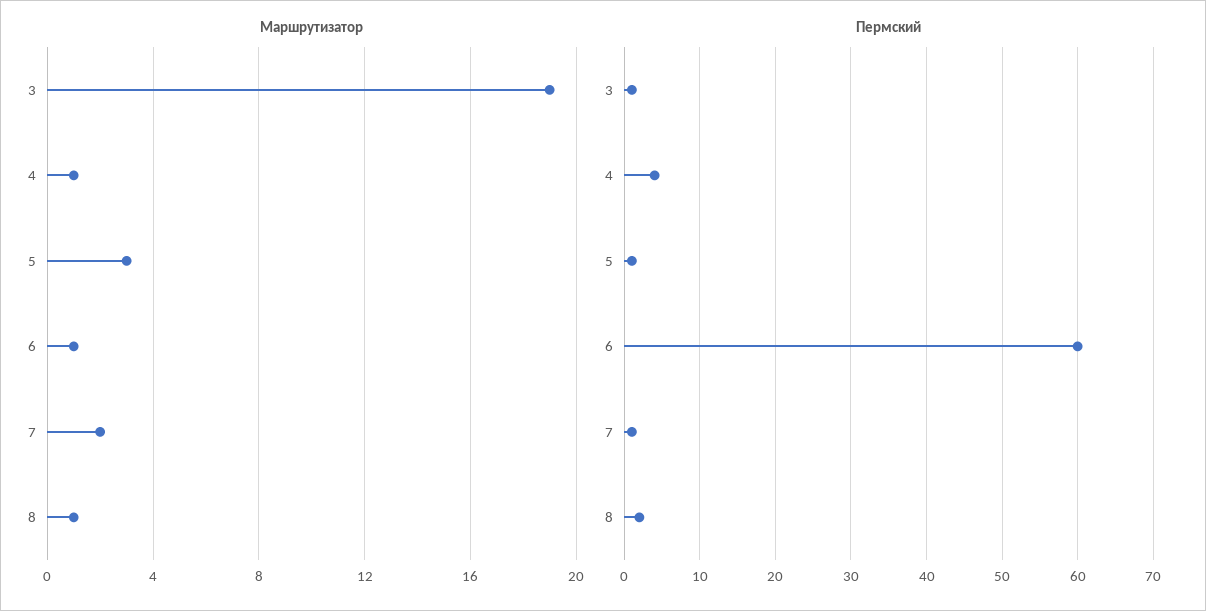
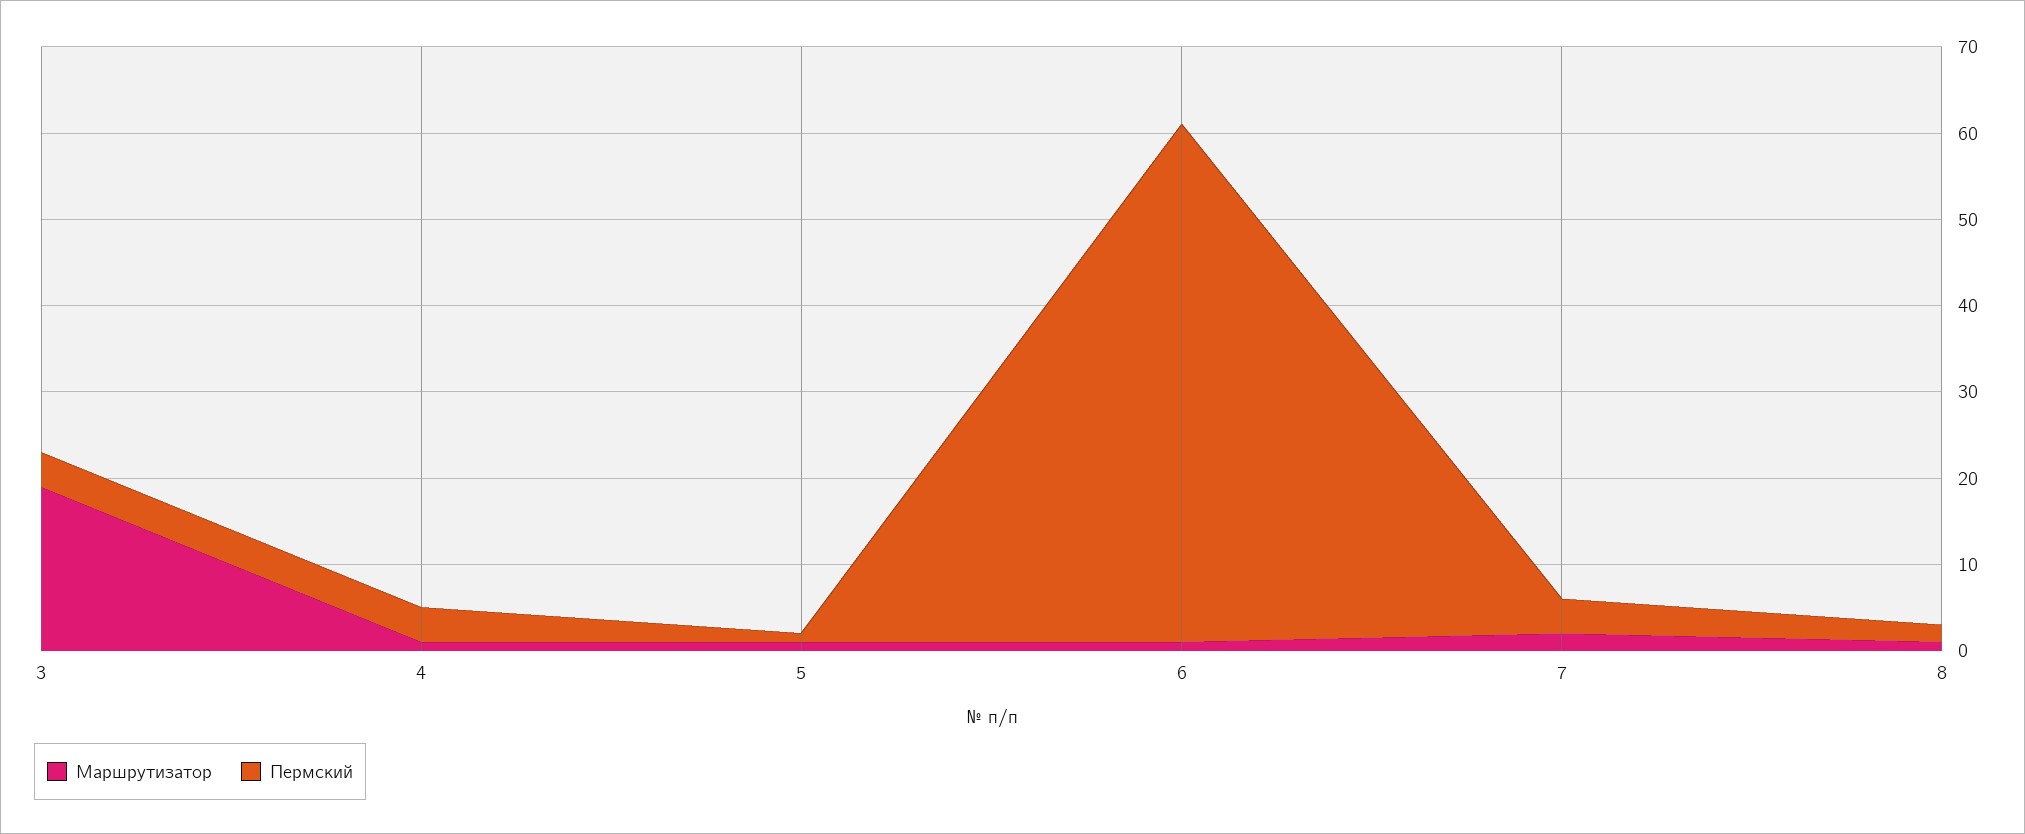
Маршрутизатор, 5: 3 -> 1
Пермский, 3: 1 -> 4
Пермский, 7: 1 -> 4

